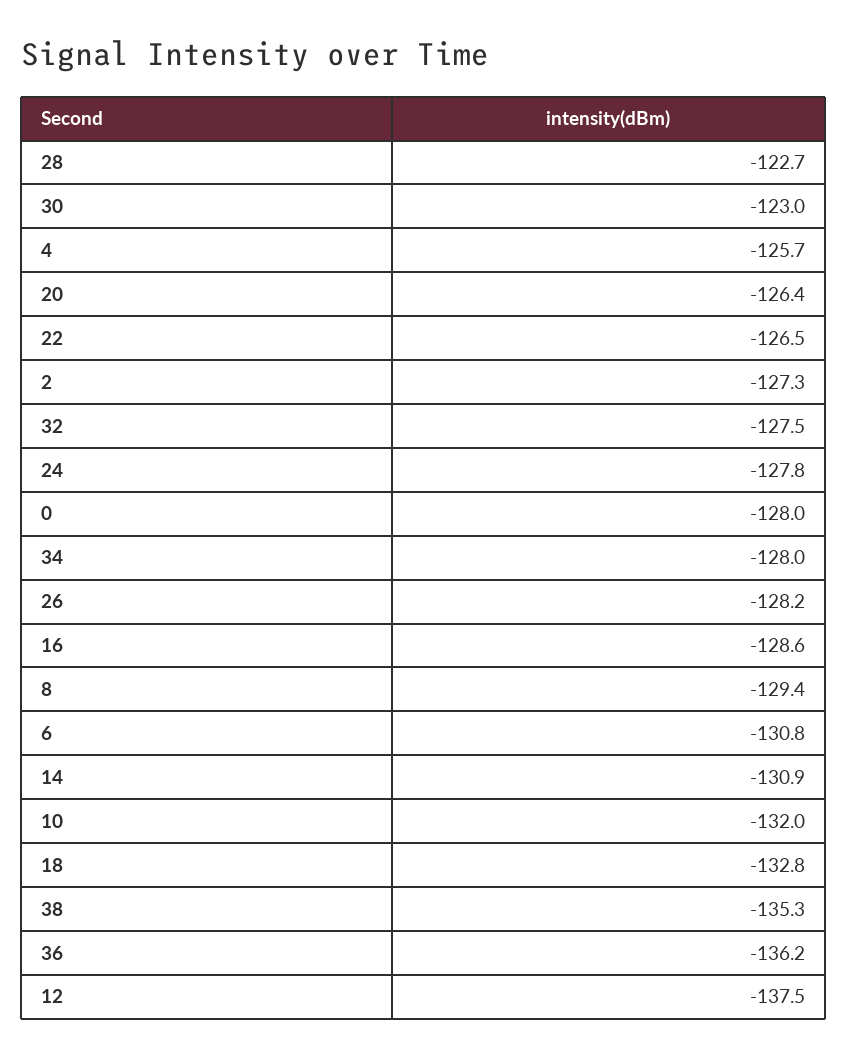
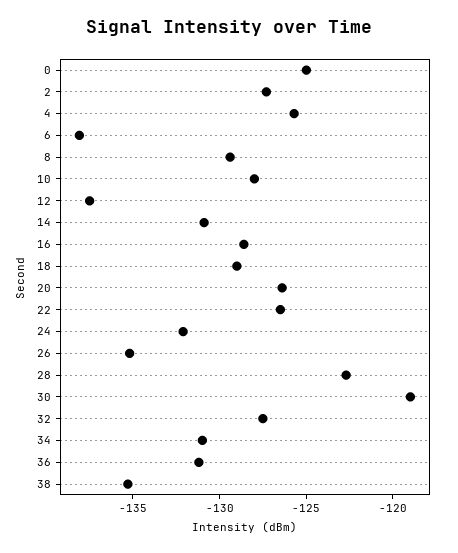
30: -123 -> -119
24: -127.8 -> -132
0: -128 -> -125
34: -128 -> -131
26: -128.2 -> -135
6: -130.8 -> -138
10: -132 -> -128
18: -132.8 -> -129
36: -136.2 -> -131

